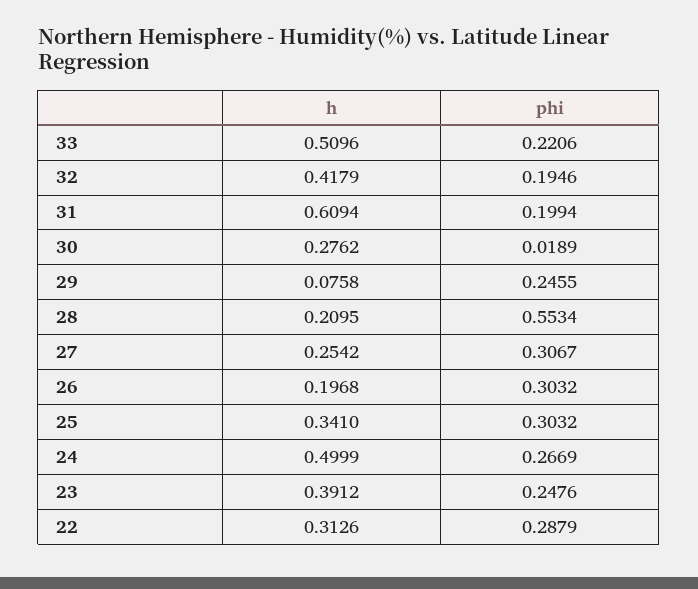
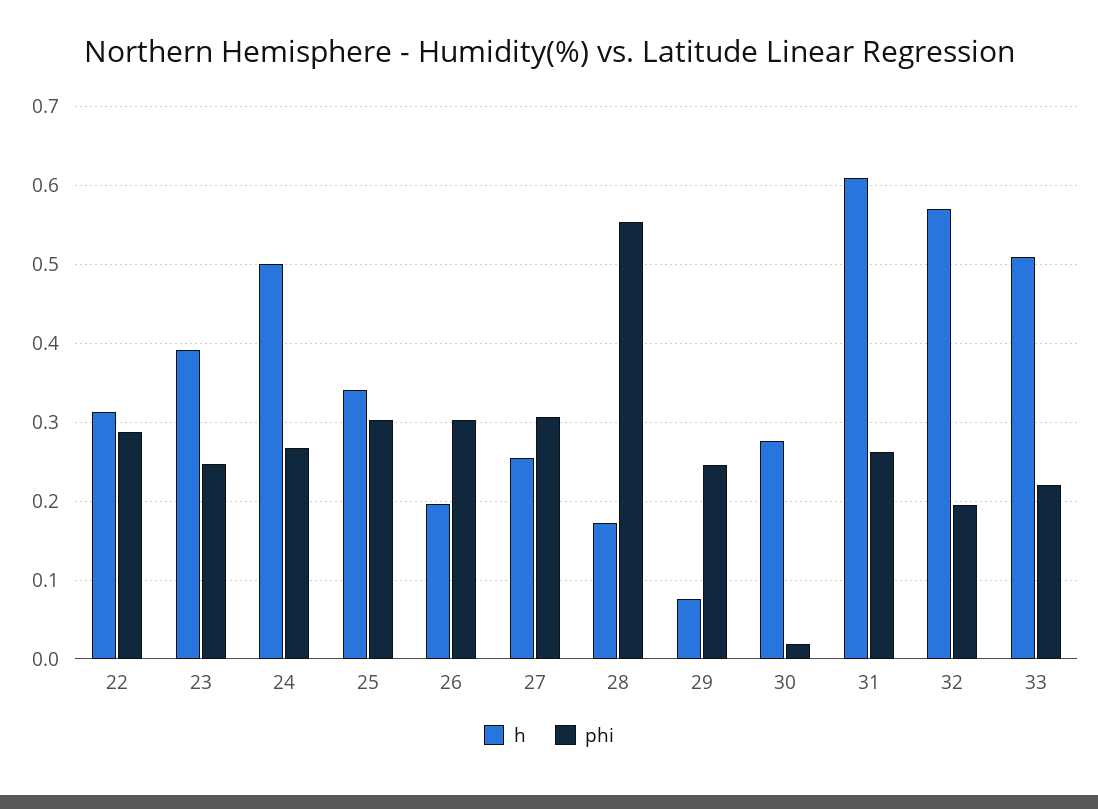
h, 32: 0.4179 -> 0.57
phi, 31: 0.1994 -> 0.26
h, 28: 0.2095 -> 0.17

